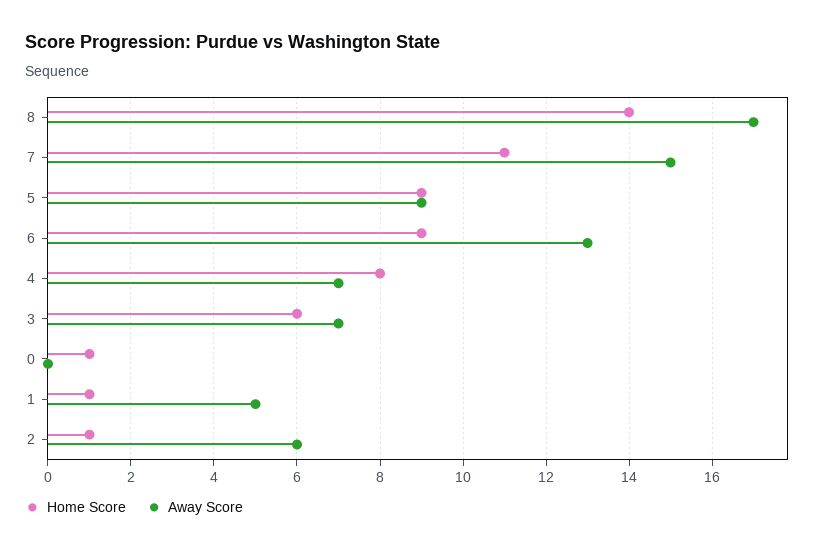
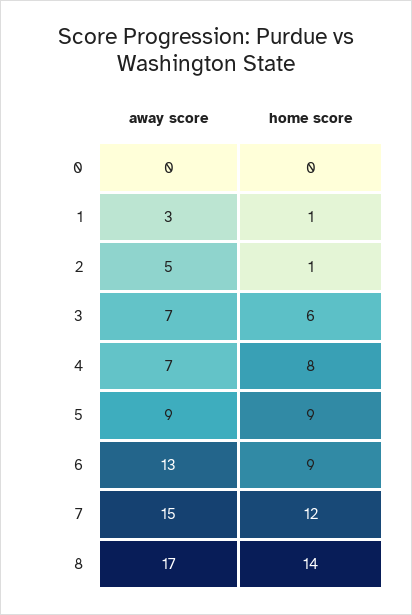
Home Score, 7: 11 -> 12
Home Score, 0: 1 -> 0
Away Score, 1: 5 -> 3
Away Score, 2: 6 -> 5

